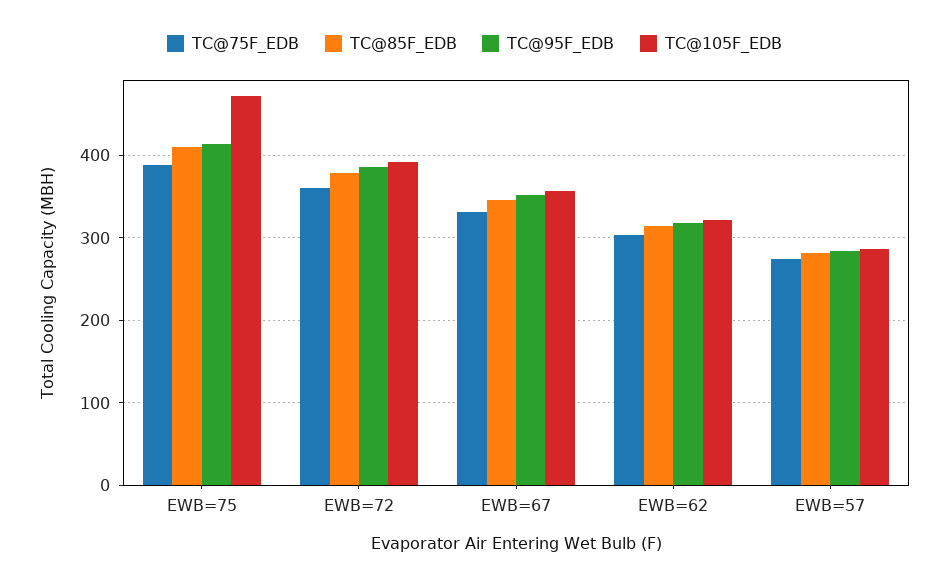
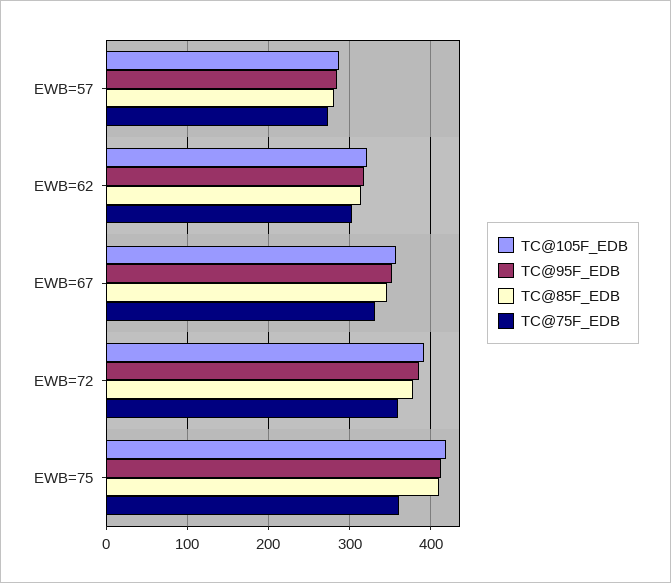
TC@75F_EDB, EWB=75: 390 -> 360
TC@105F_EDB, EWB=75: 470 -> 420

